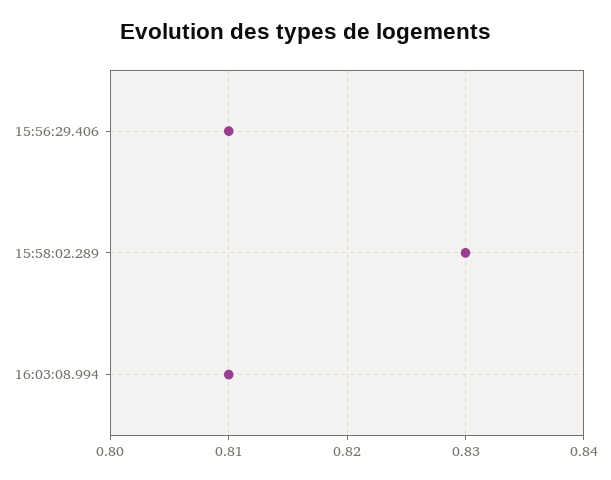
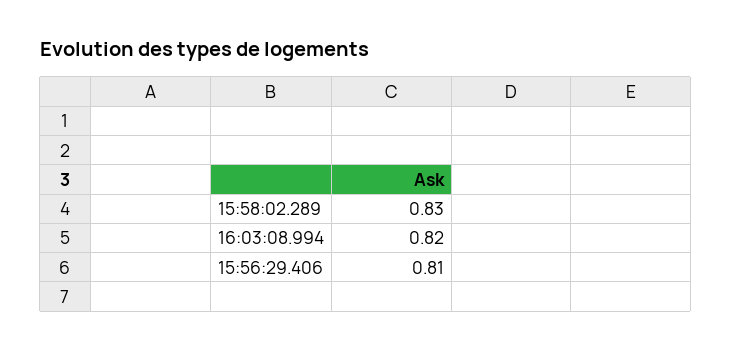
16:03:08.994: 0.81 -> 0.82

